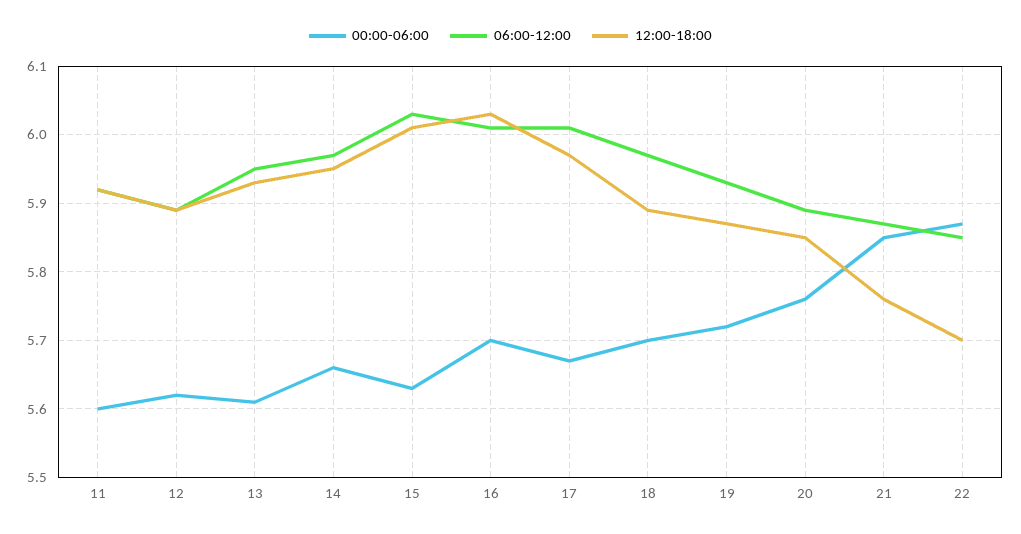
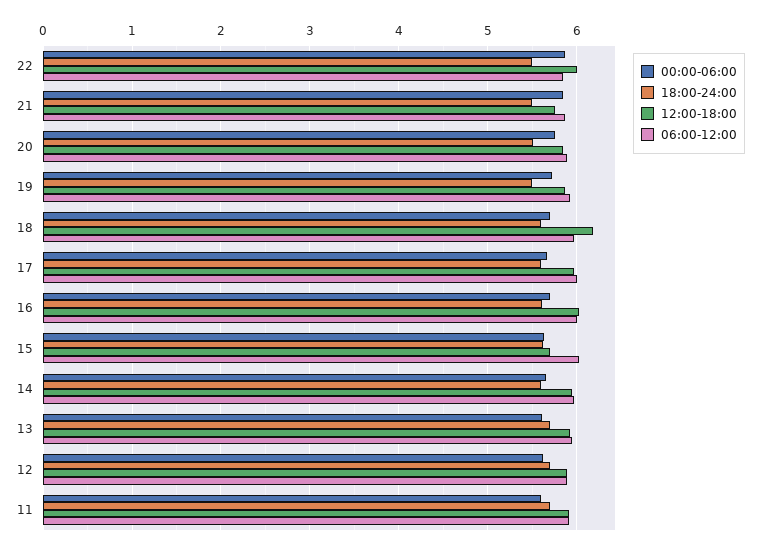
12:00-18:00, 15: 6.01 -> 5.7
12:00-18:00, 18: 5.89 -> 6.2
12:00-18:00, 22: 5.7 -> 6
18:00-24:00, 22: none -> 5.5
18:00-24:00, 21: none -> 5.5
18:00-24:00, 20: none -> 5.5
18:00-24:00, 19: none -> 5.5
18:00-24:00, 18: none -> 5.6
18:00-24:00, 17: none -> 5.6
18:00-24:00, 16: none -> 5.6
18:00-24:00, 15: none -> 5.6
18:00-24:00, 14: none -> 5.6
18:00-24:00, 13: none -> 5.7
18:00-24:00, 12: none -> 5.7
18:00-24:00, 11: none -> 5.7

